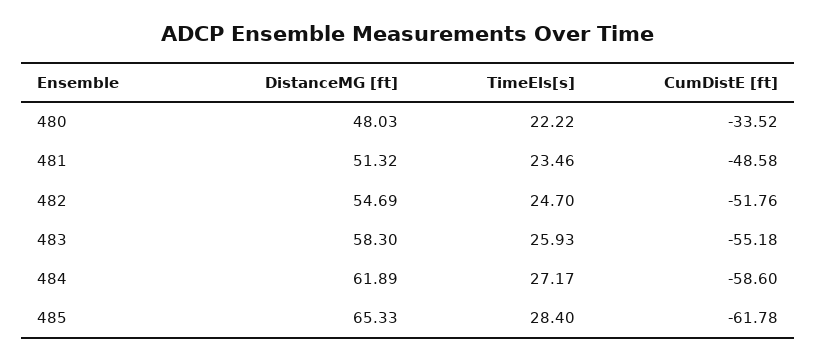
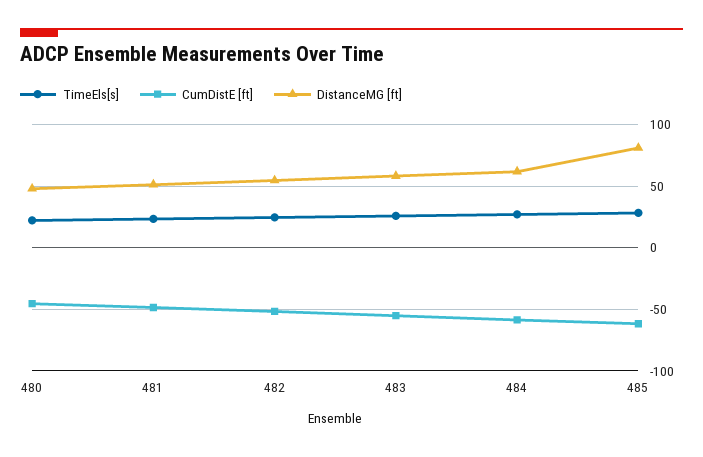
CumDistE [ft], 480: -33.52 -> -45
DistanceMG [ft], 485: 65.33 -> 80

